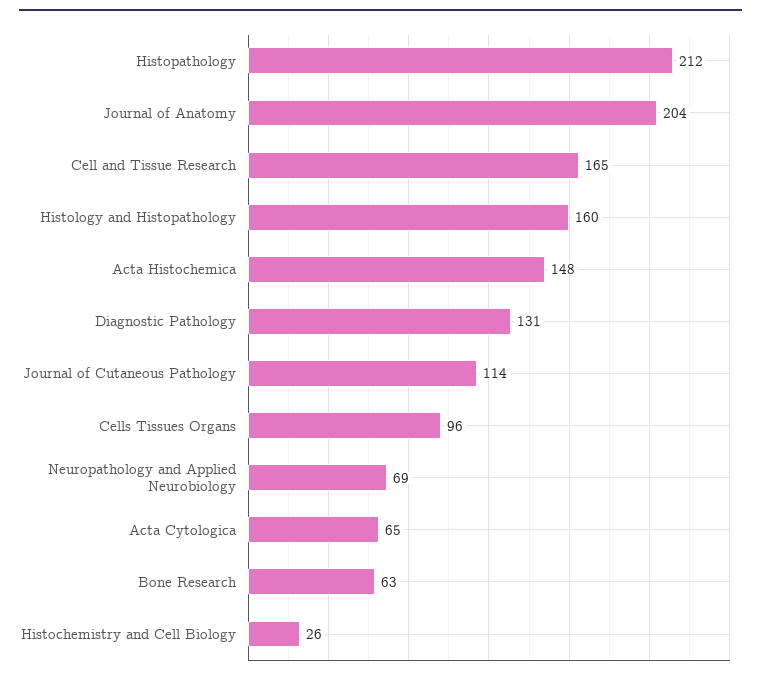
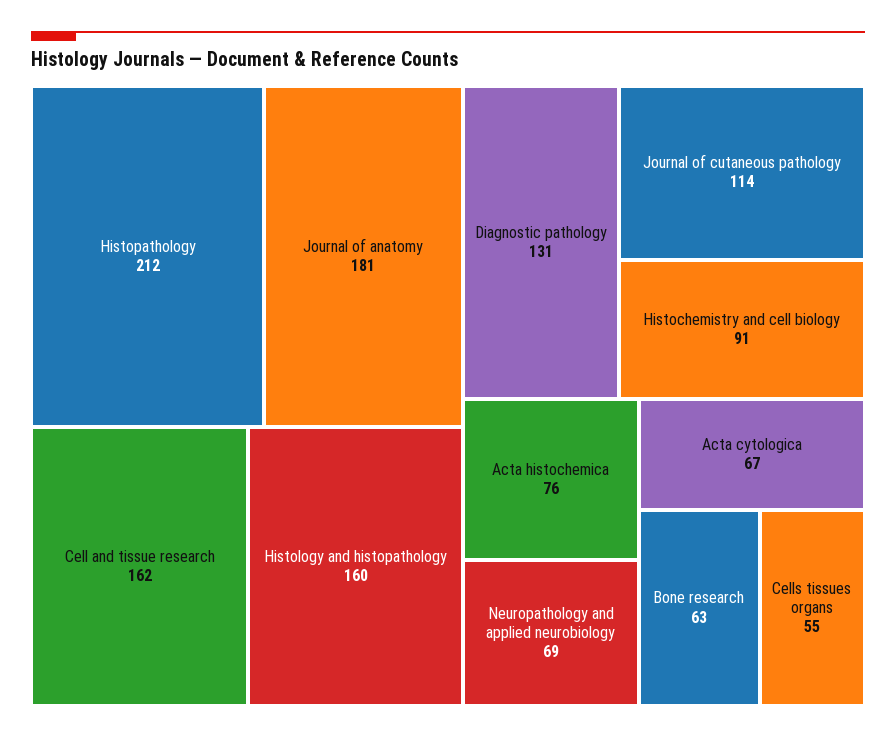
Journal of Anatomy: 204 -> 181
Cell and Tissue Research: 165 -> 162
Acta Histochemica: 148 -> 76
Cells Tissues Organs: 96 -> 55
Acta Cytologica: 65 -> 67
Histochemistry and Cell Biology: 26 -> 91

